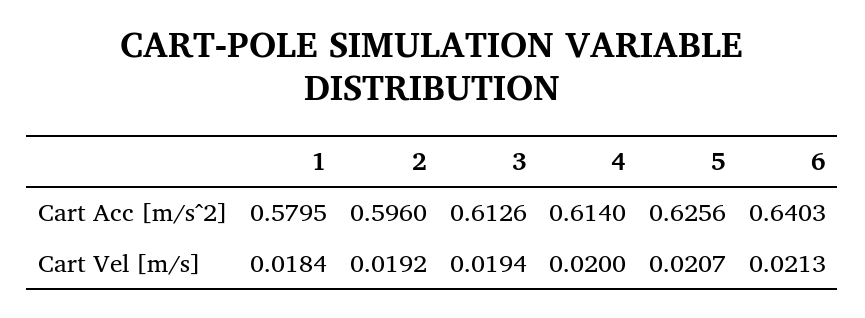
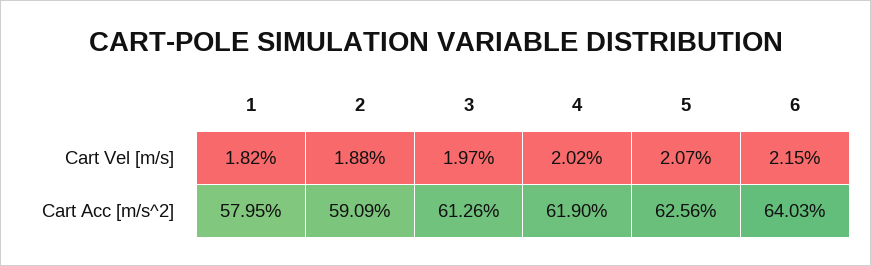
2, Cart Acc [m/s^2]: 0.596 -> 0.5909
4, Cart Acc [m/s^2]: 0.614 -> 0.619
1, Cart Vel [m/s]: 0.0184 -> 0.0182
2, Cart Vel [m/s]: 0.0192 -> 0.0188
3, Cart Vel [m/s]: 0.0194 -> 0.0197
4, Cart Vel [m/s]: 0.02 -> 0.0202
6, Cart Vel [m/s]: 0.0213 -> 0.0215

